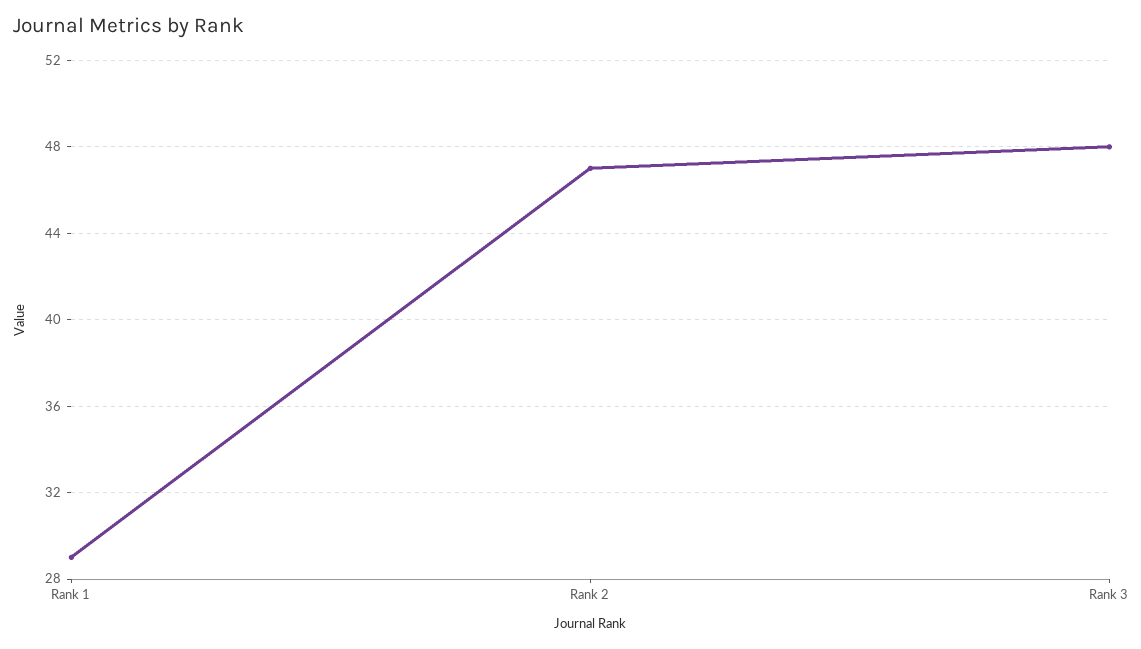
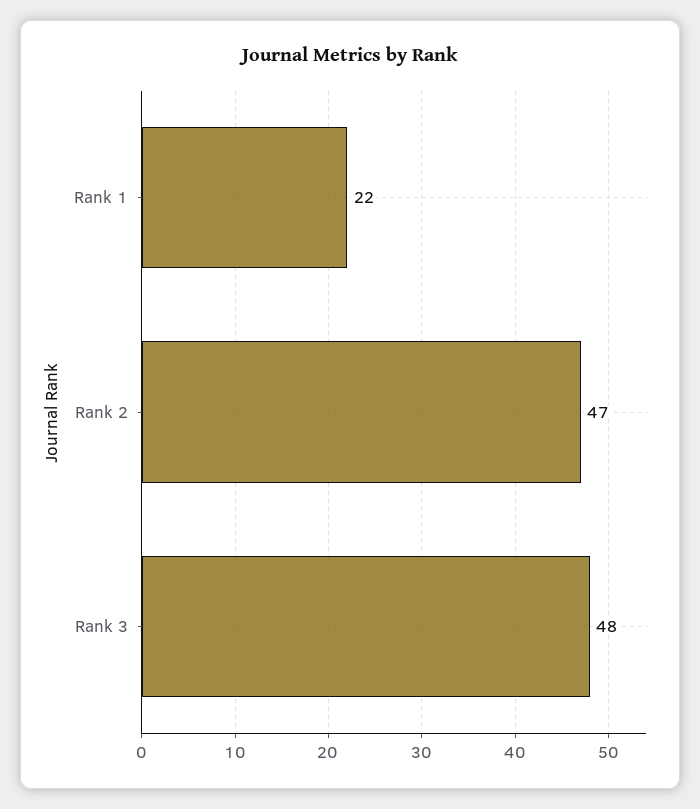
Rank 1: 29 -> 22

